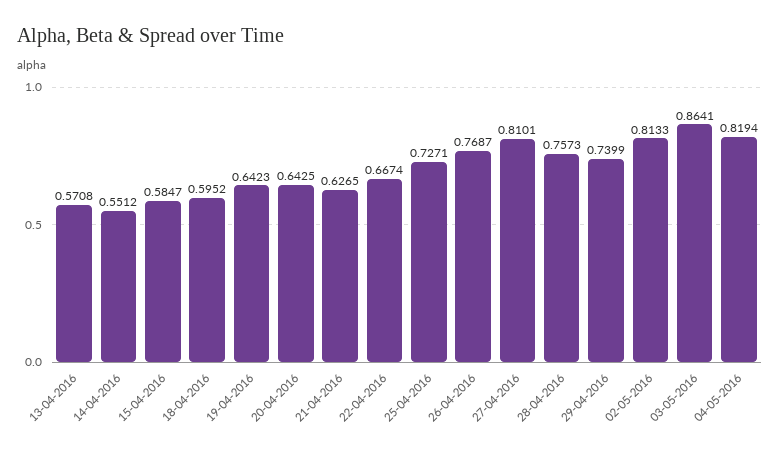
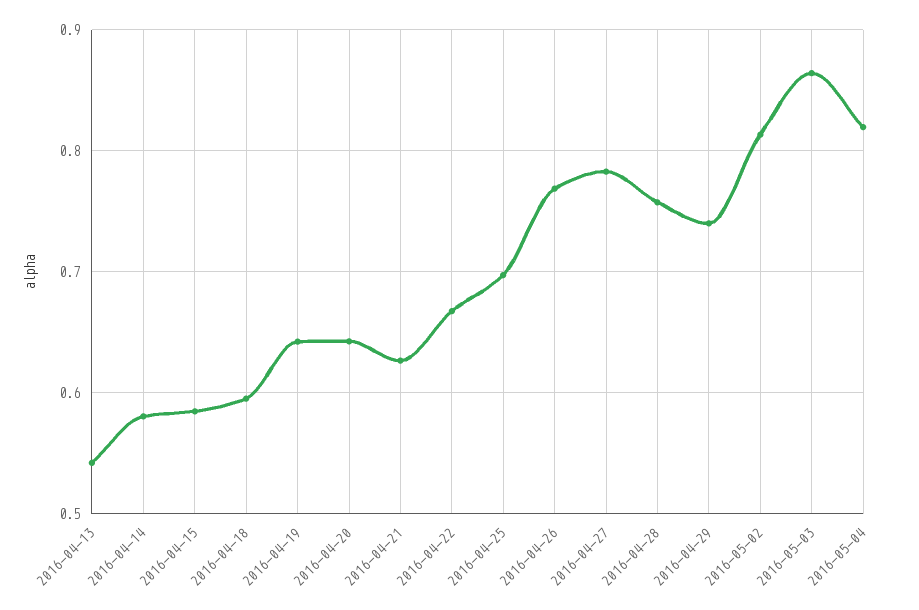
13-04-2016: 0.5708 -> 0.54
14-04-2016: 0.5512 -> 0.58
25-04-2016: 0.7271 -> 0.7
27-04-2016: 0.8101 -> 0.78

